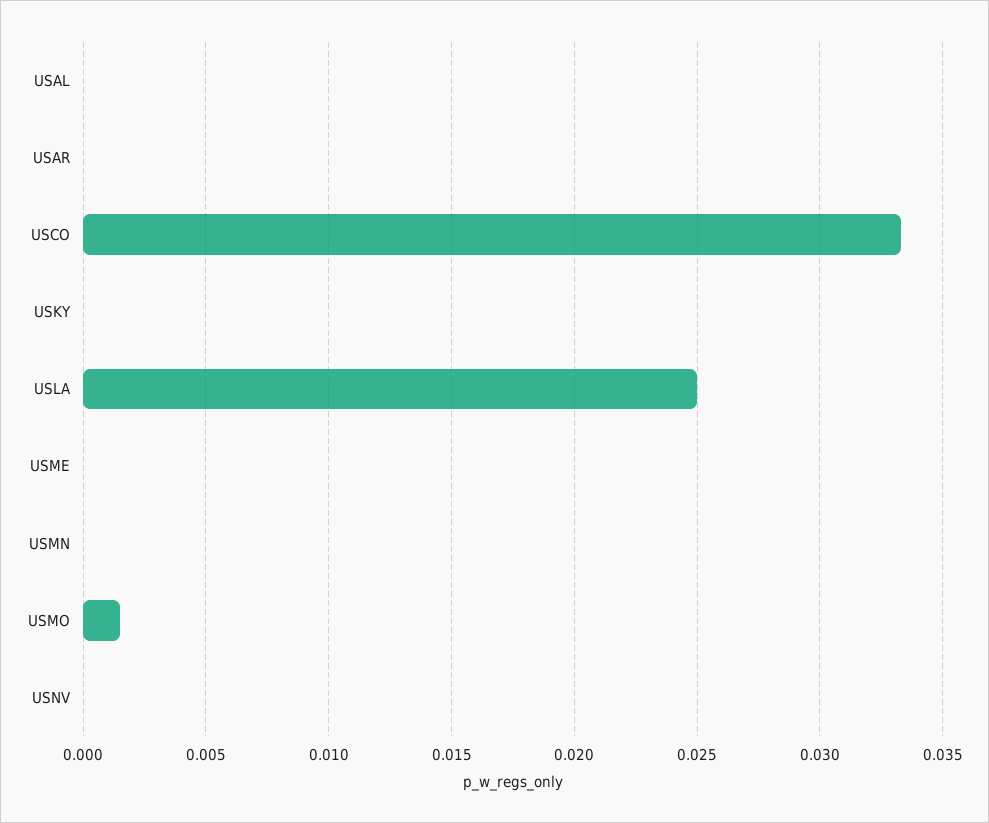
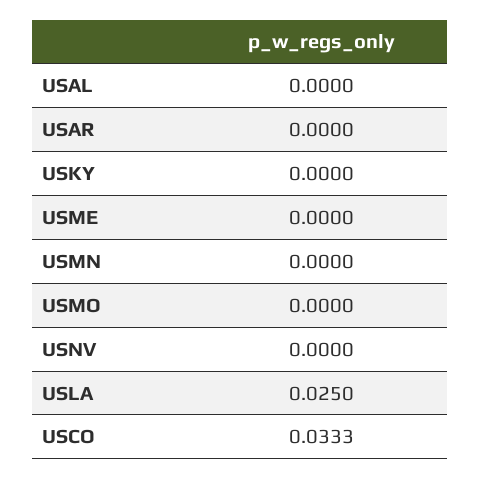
USMO: 0.0015 -> 0

